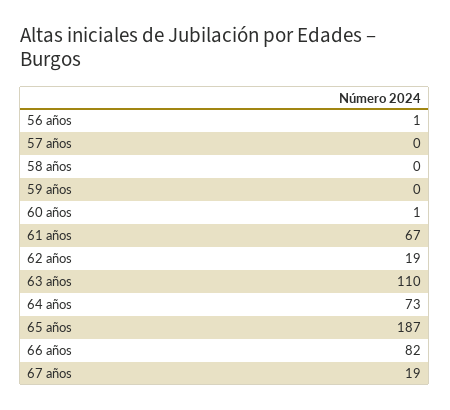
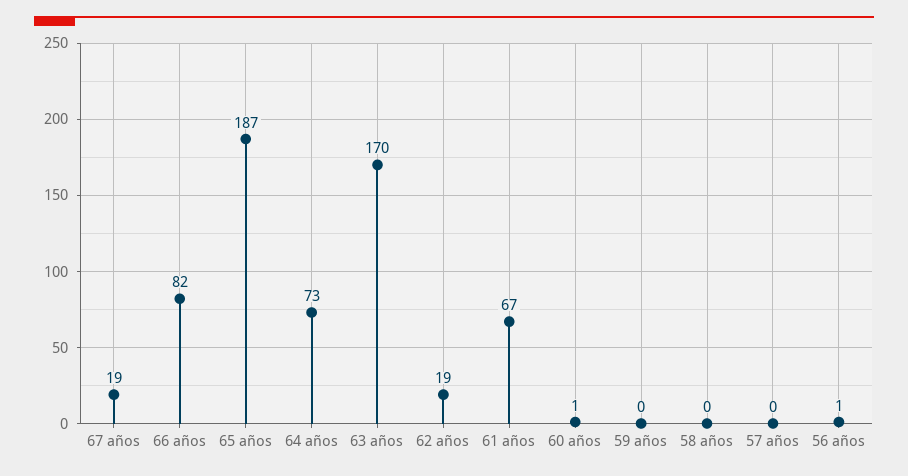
63 años: 110 -> 170

